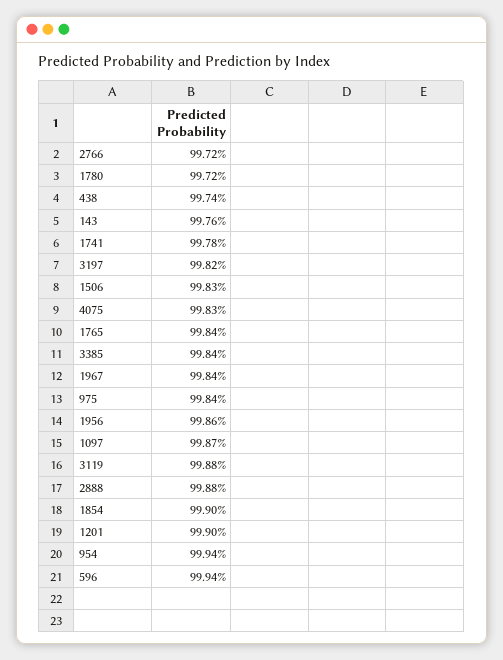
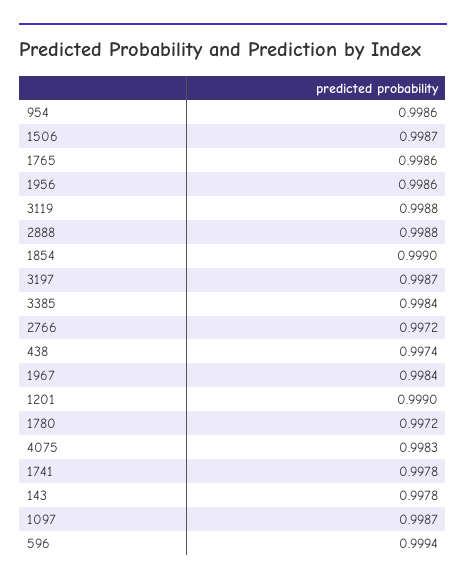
143: 0.9976 -> 0.9978
3197: 0.9982 -> 0.9987
1506: 0.9983 -> 0.9987
1765: 0.9984 -> 0.9986
975: 0.9984 -> none
954: 0.9994 -> 0.9986

